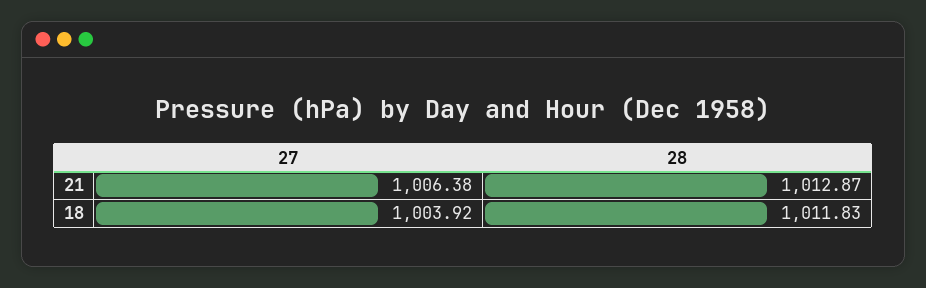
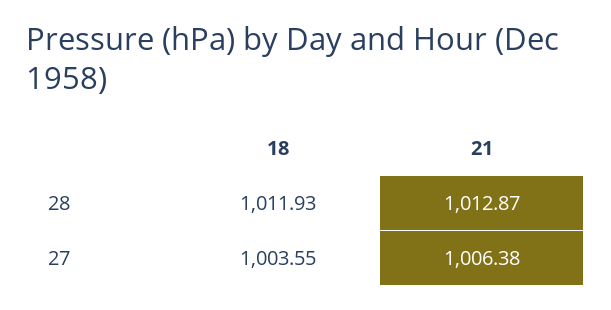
27, 18: 1003.92 -> 1003.55
28, 18: 1011.83 -> 1011.93

